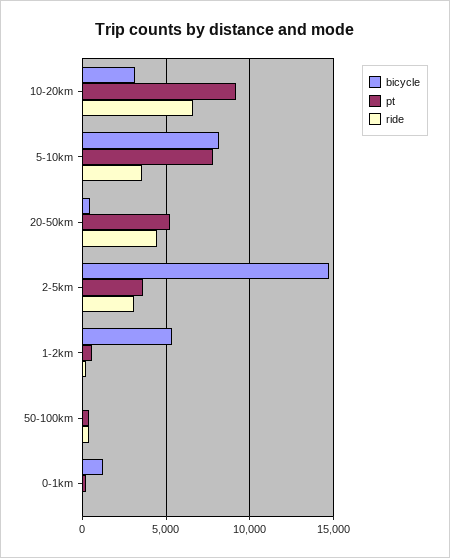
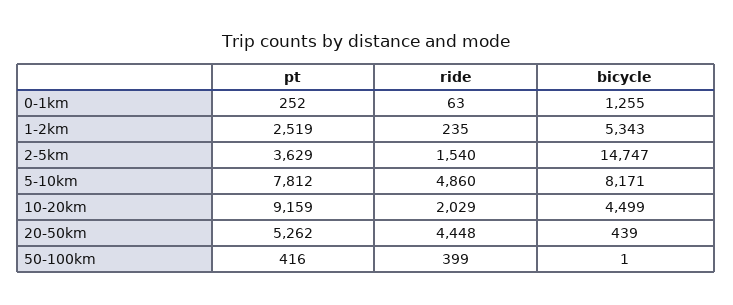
bicycle, 10-20km: 3000 -> 4499
ride, 10-20km: 6500 -> 2029
ride, 5-10km: 3500 -> 4860
ride, 2-5km: 3000 -> 1540
pt, 1-2km: 500 -> 2519

